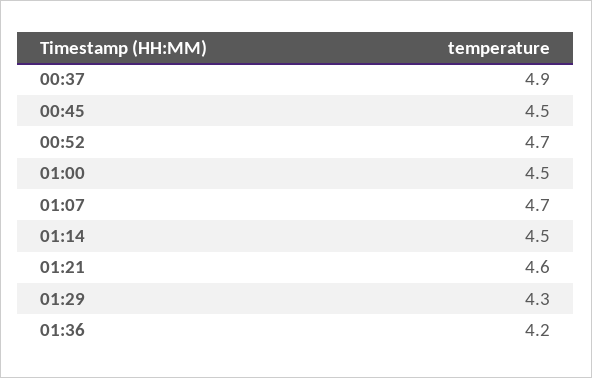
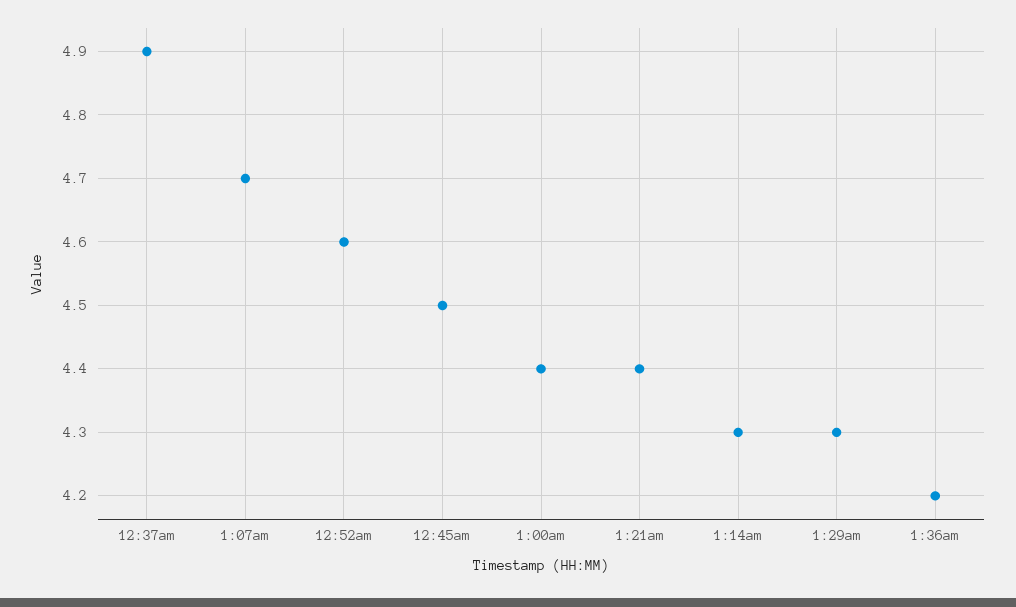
00:52: 4.7 -> 4.6
01:00: 4.5 -> 4.4
01:14: 4.5 -> 4.3
01:21: 4.6 -> 4.4

